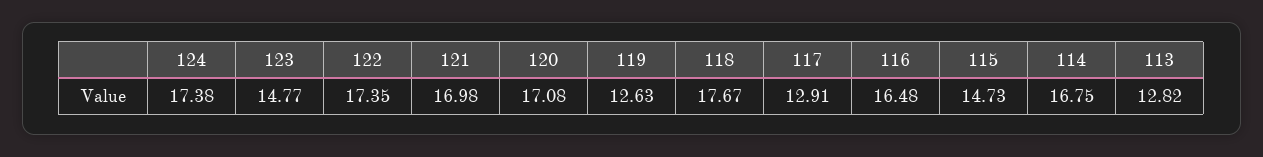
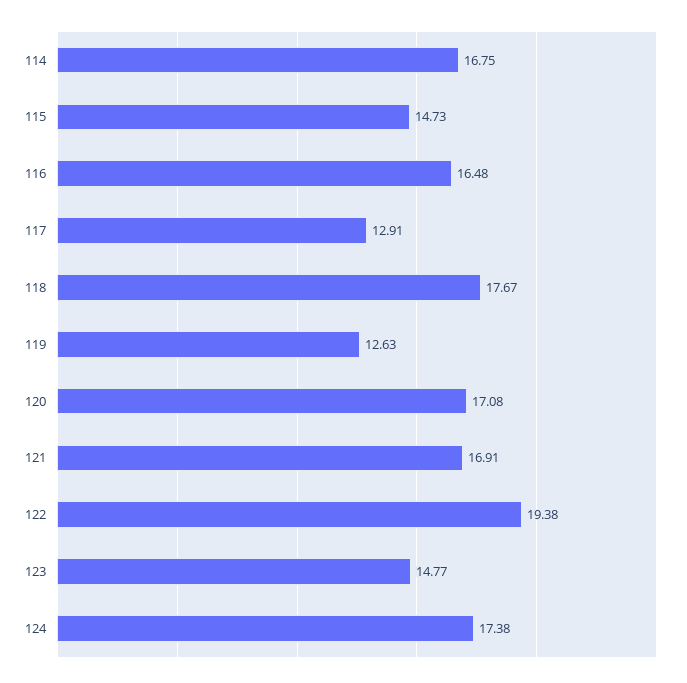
122: 17.35 -> 19.38
121: 16.98 -> 16.91
113: 12.82 -> none

